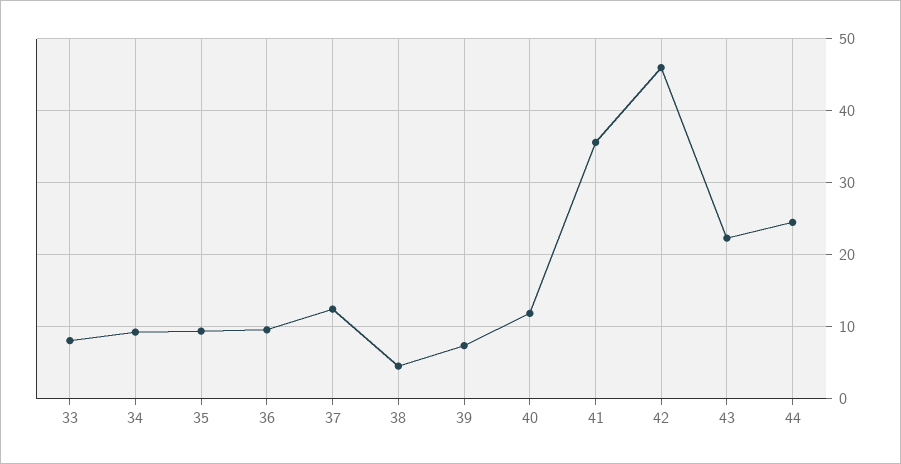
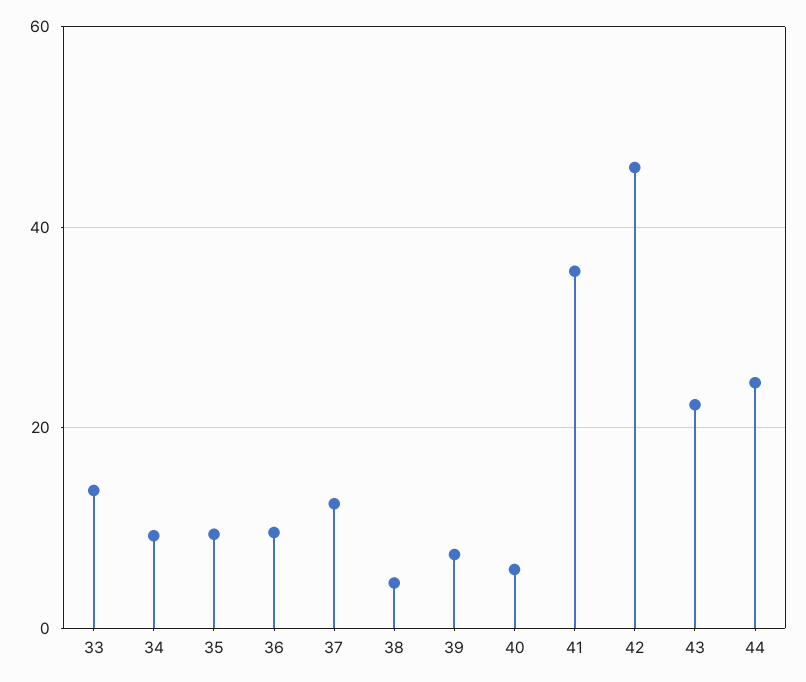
33: 8 -> 14
40: 12 -> 6

